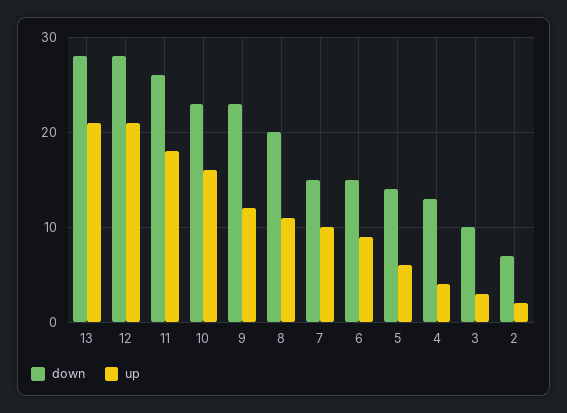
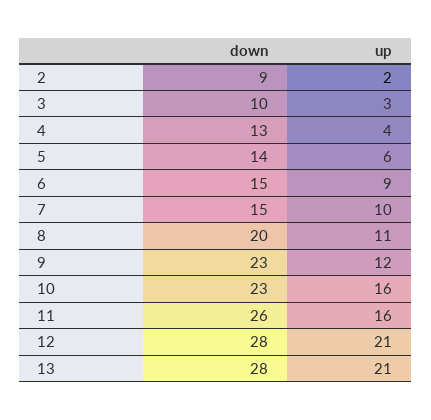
up, 11: 18 -> 16
down, 2: 7 -> 9

